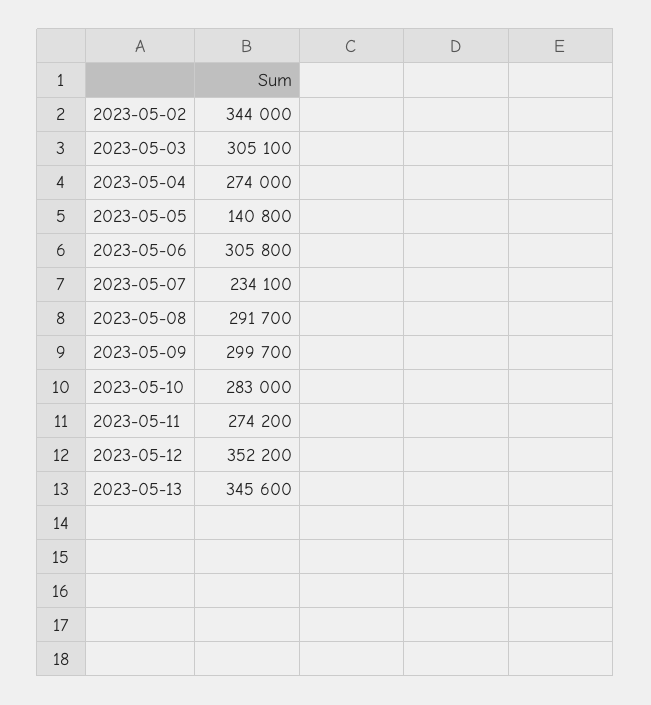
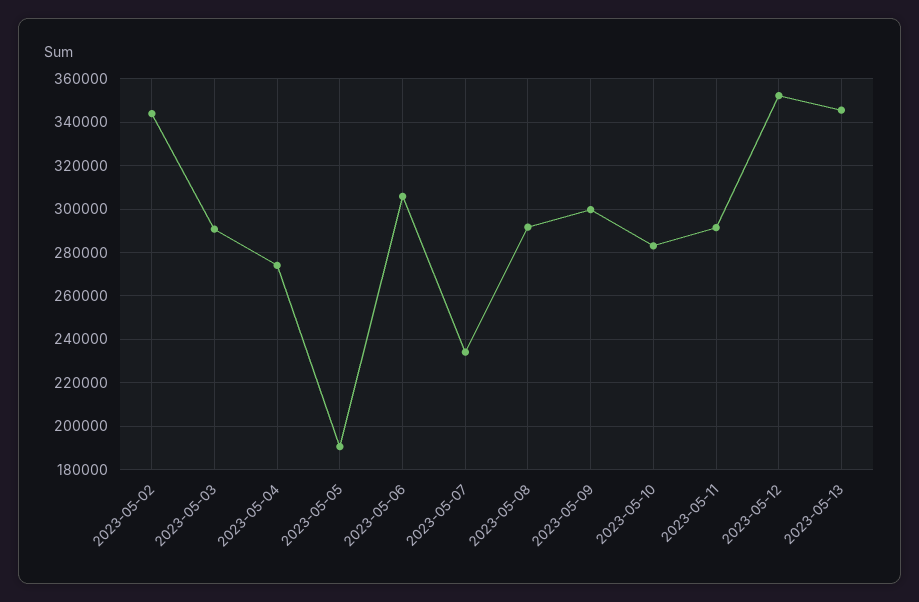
2023-05-03: 305100 -> 290000
2023-05-05: 140800 -> 190000
2023-05-11: 274200 -> 290000

